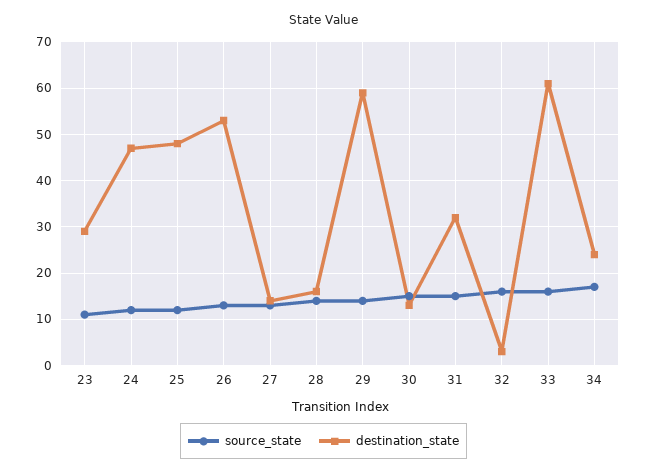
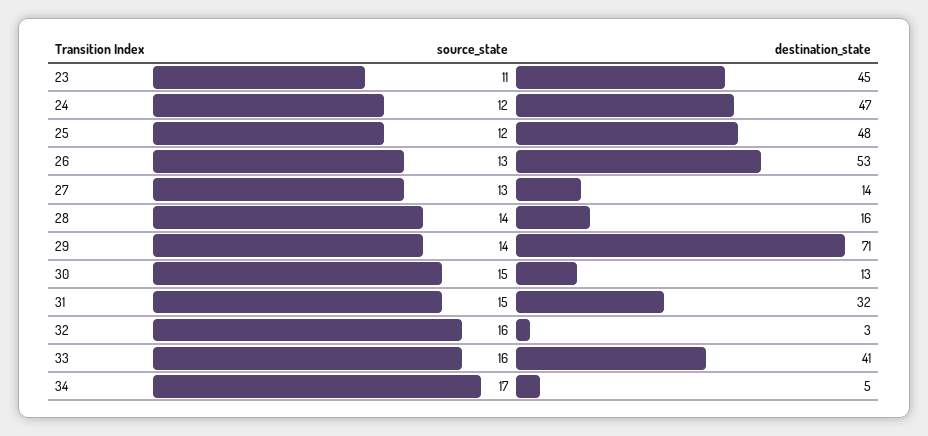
destination_state, 23: 30 -> 45
destination_state, 29: 60 -> 71
destination_state, 33: 60 -> 41
destination_state, 34: 25 -> 5

